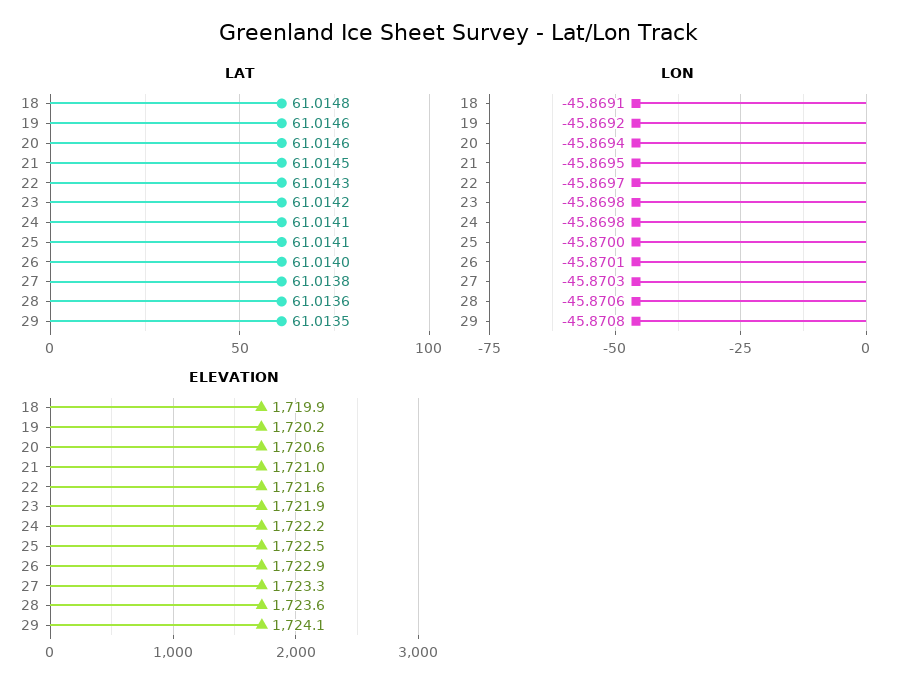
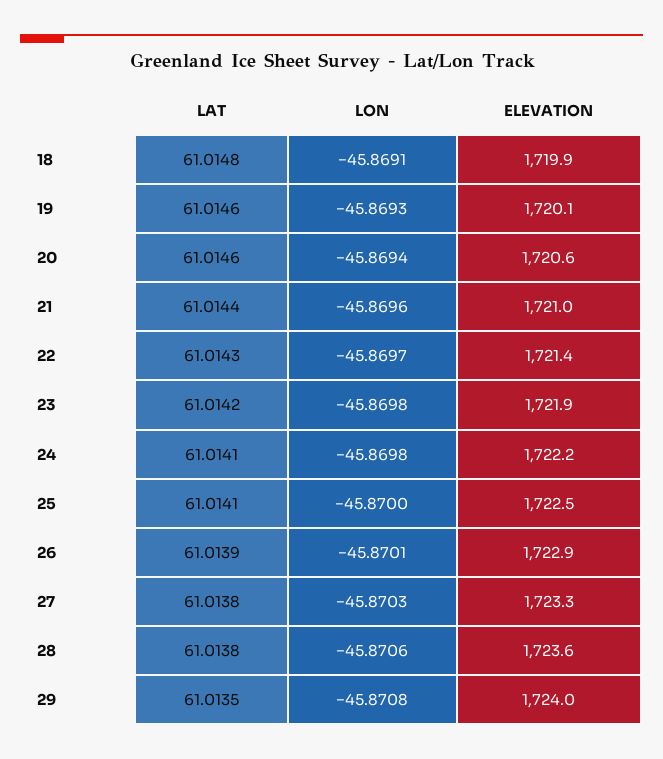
LAT, 21: 61.0145 -> 61.0144
LAT, 26: 61.014 -> 61.0139
LAT, 28: 61.0136 -> 61.0138
LON, 19: -45.8692 -> -45.8693
LON, 21: -45.8695 -> -45.8696
ELEVATION, 19: 1720.2 -> 1720.1
ELEVATION, 22: 1721.6 -> 1721.4
ELEVATION, 29: 1724.1 -> 1724

